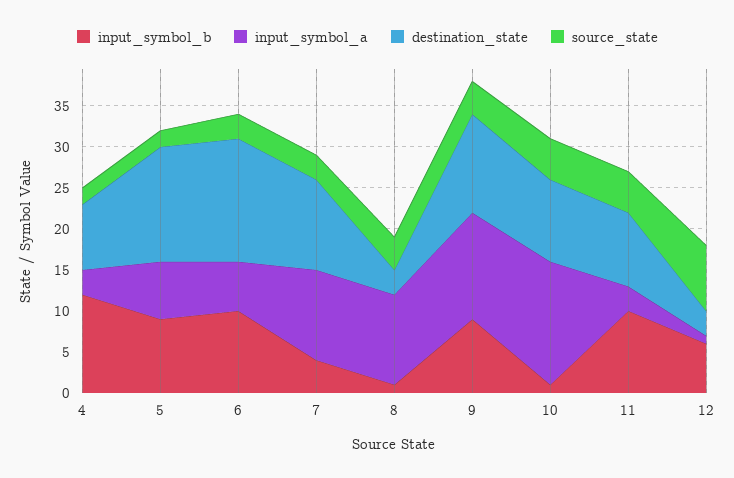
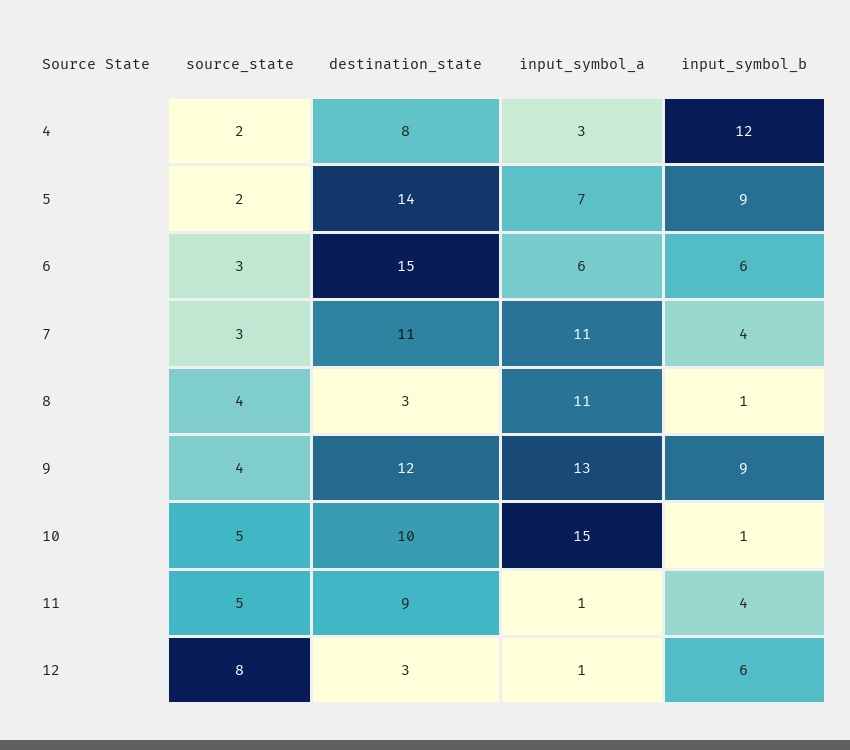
input_symbol_b, 6: 10 -> 6
input_symbol_b, 11: 10 -> 4
input_symbol_a, 11: 3 -> 1

